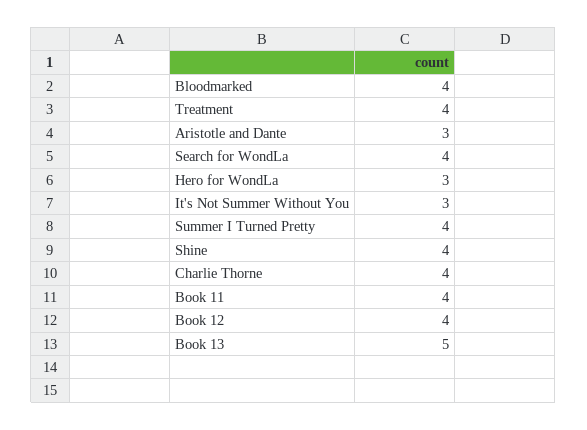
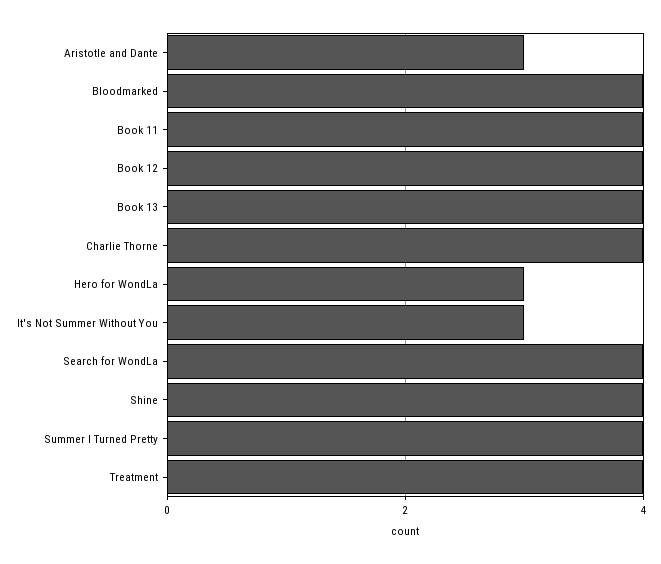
Book 13: 5 -> 4

